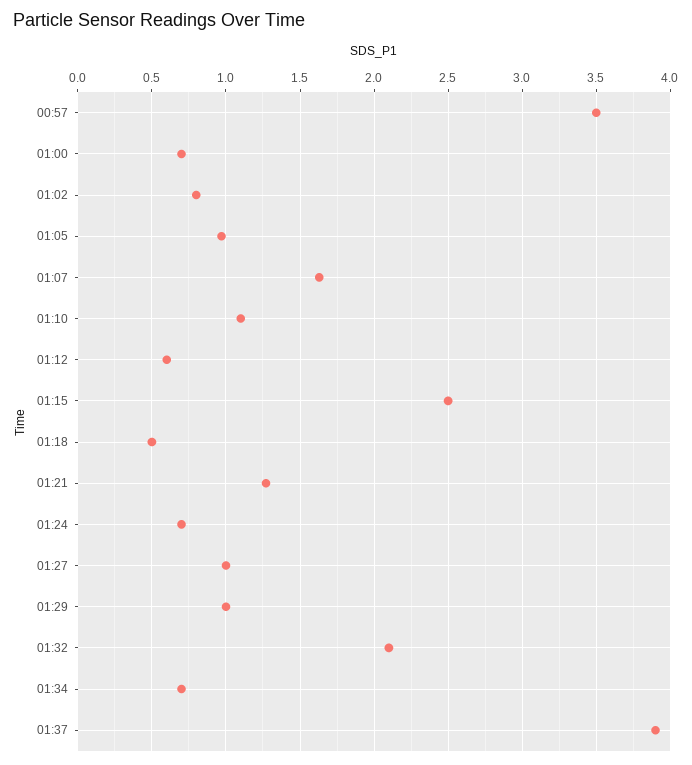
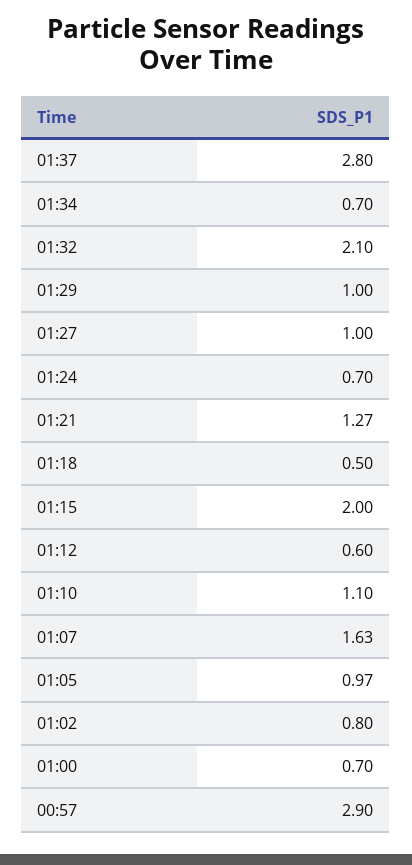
00:57: 3.5 -> 2.9
01:15: 2.5 -> 2
01:37: 3.9 -> 2.8

